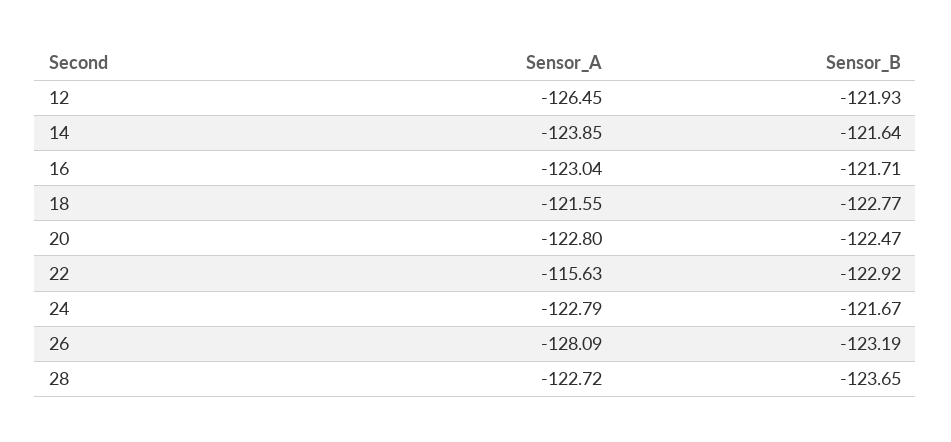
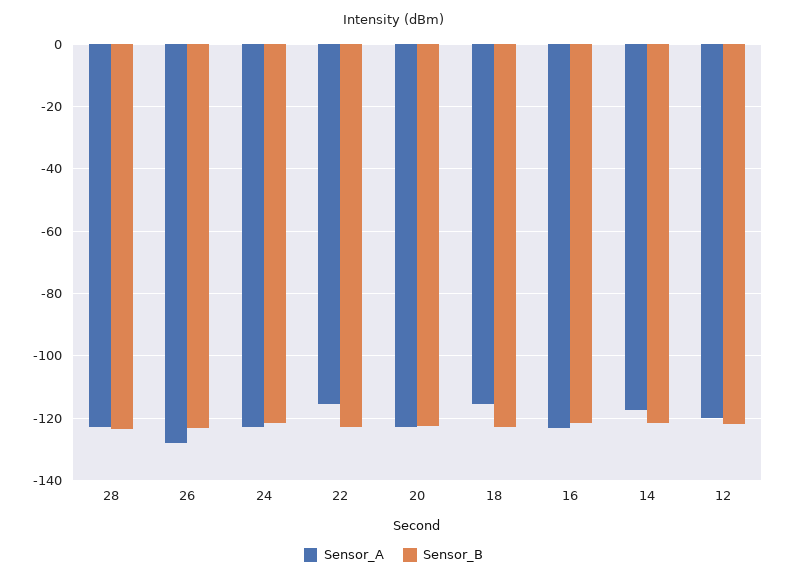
Sensor_A, 12: -126.45 -> -120
Sensor_A, 14: -123.85 -> -118
Sensor_A, 18: -121.55 -> -116

